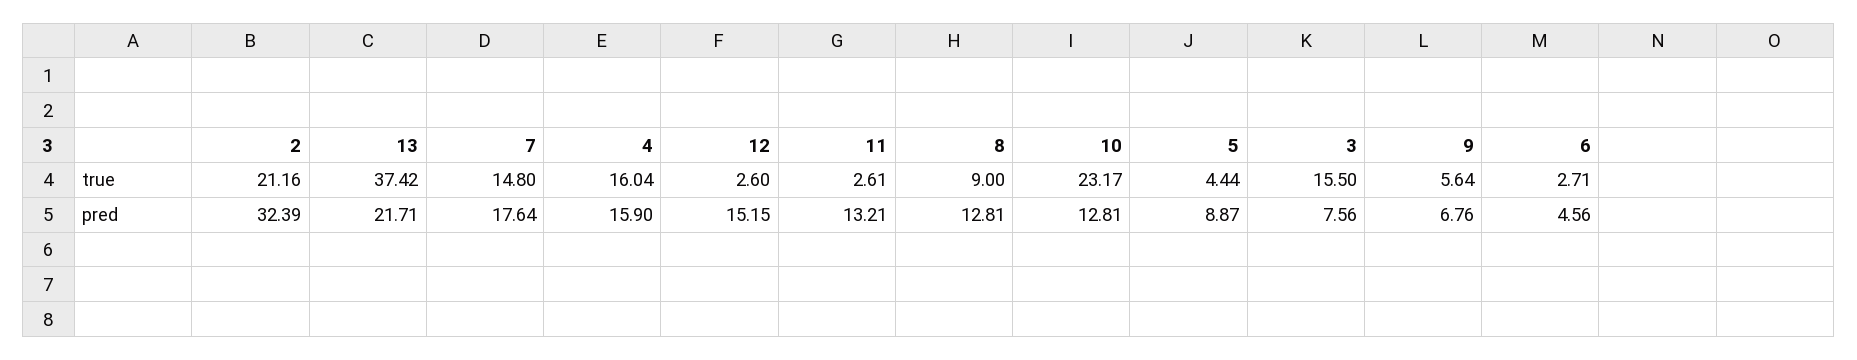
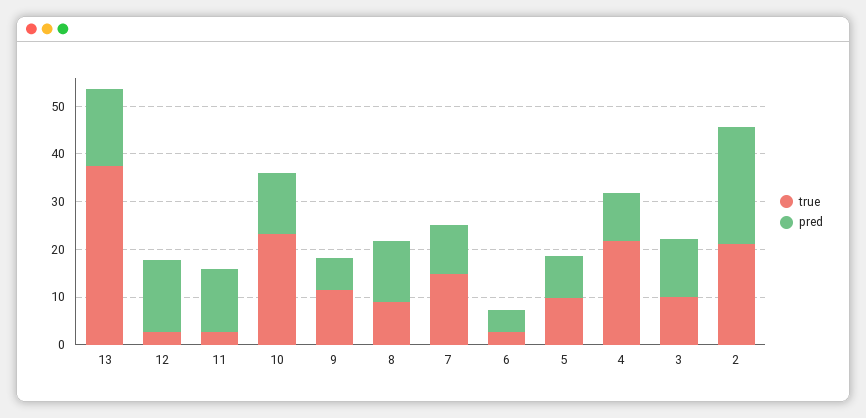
true, 4: 16.04 -> 22
true, 5: 4.44 -> 10
true, 3: 15.5 -> 10
true, 9: 5.64 -> 12
pred, 2: 32.39 -> 24
pred, 13: 21.71 -> 16
pred, 7: 17.64 -> 10
pred, 4: 15.9 -> 10
pred, 3: 7.56 -> 12

